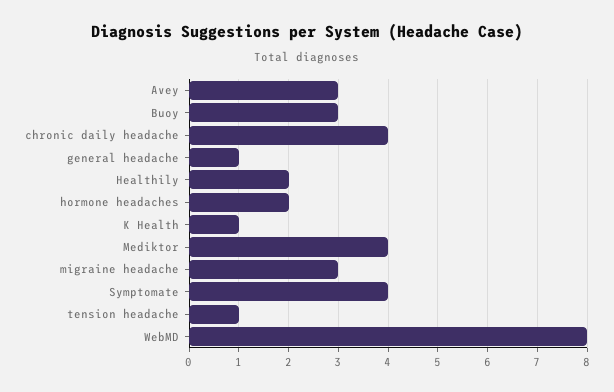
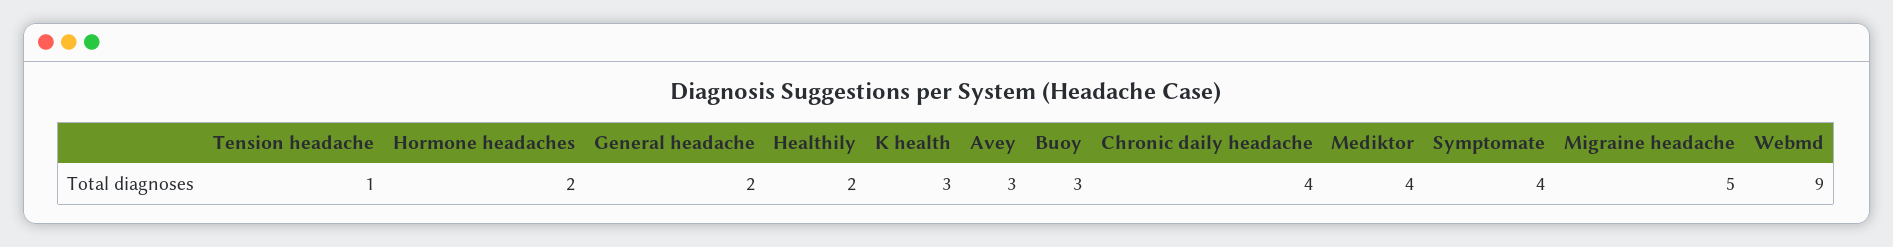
general headache: 1 -> 2
K Health: 1 -> 3
migraine headache: 3 -> 5
WebMD: 8 -> 9

